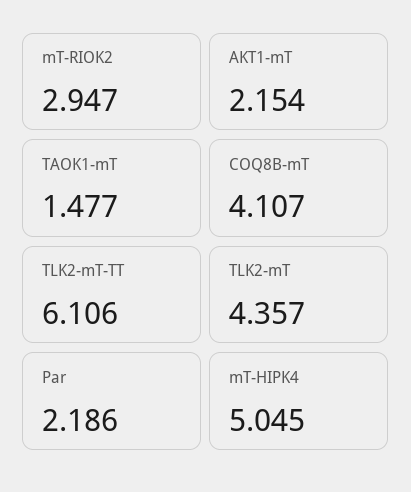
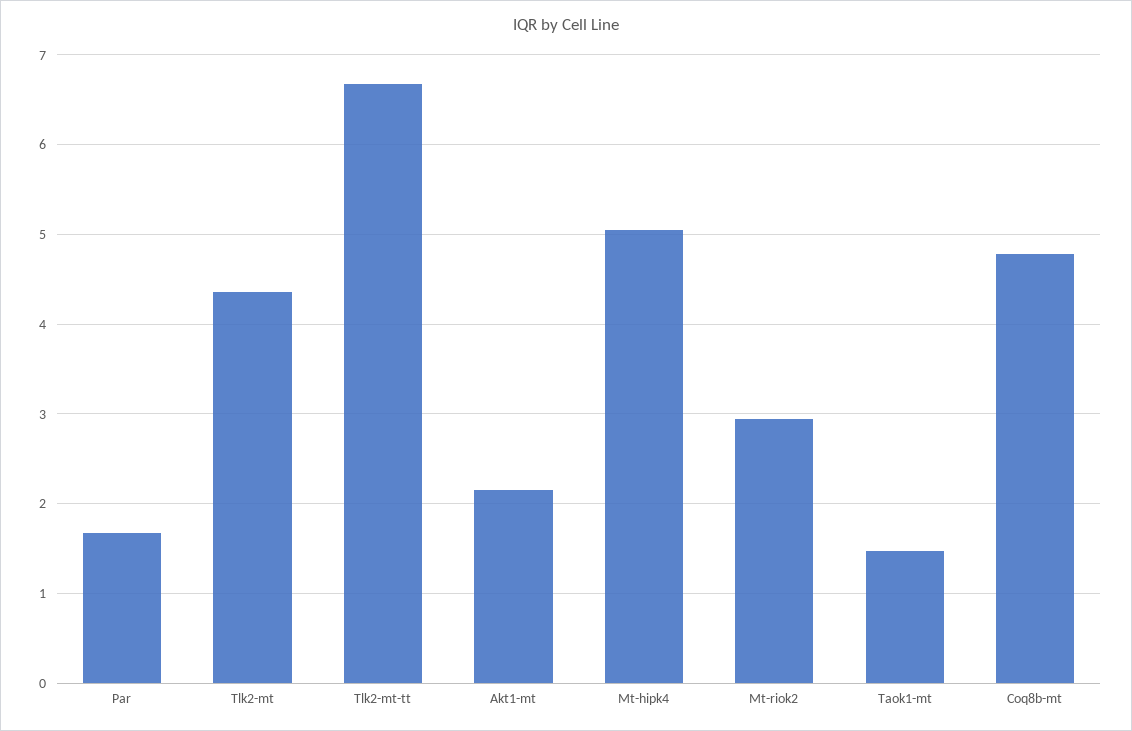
COQ8B-mT: 4.107 -> 4.8
TLK2-mT-TT: 6.106 -> 6.7
Par: 2.186 -> 1.7

